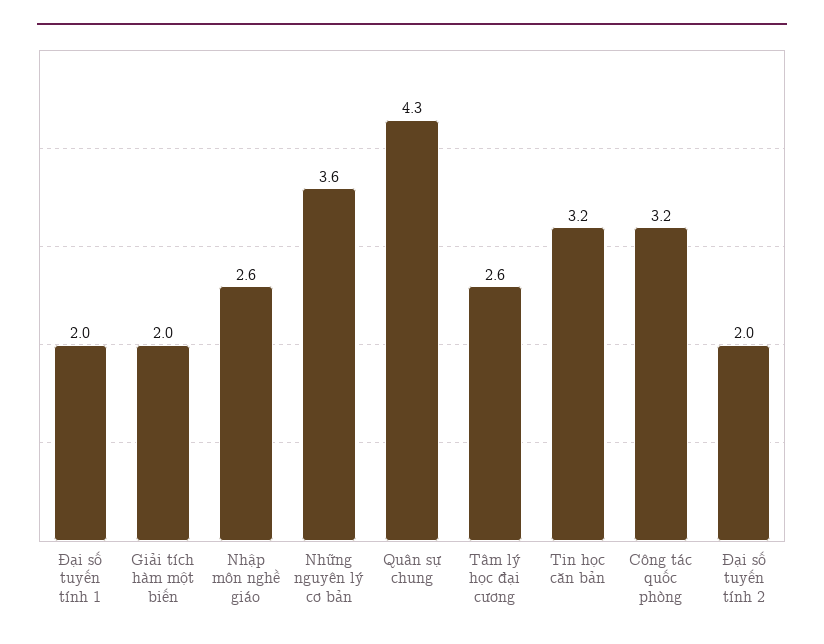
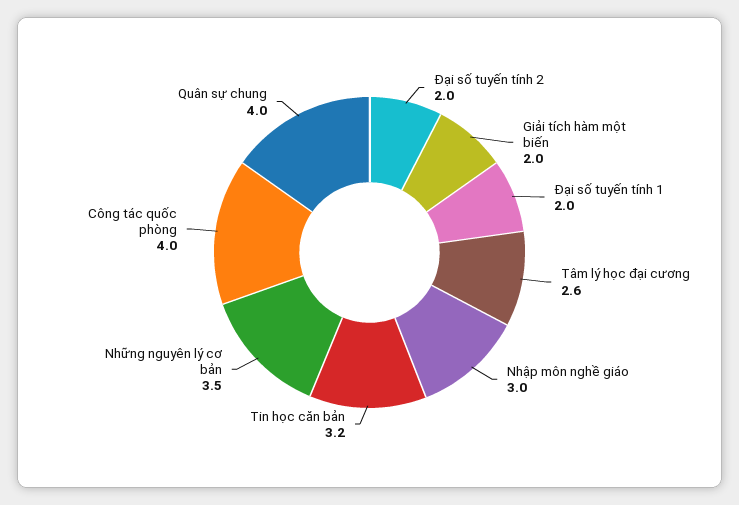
Nhập môn nghề giáo: 2.6 -> 3
Những nguyên lý cơ bản: 3.6 -> 3.5
Quân sự chung: 4.3 -> 4
Công tác quốc phòng: 3.2 -> 4

